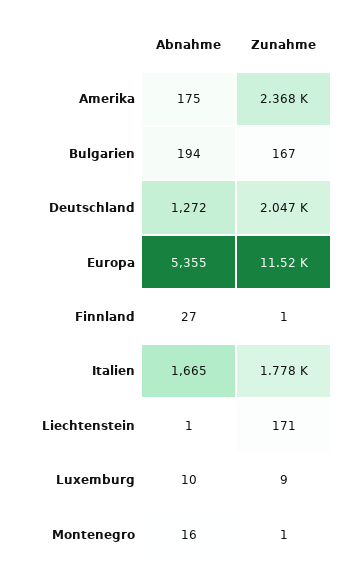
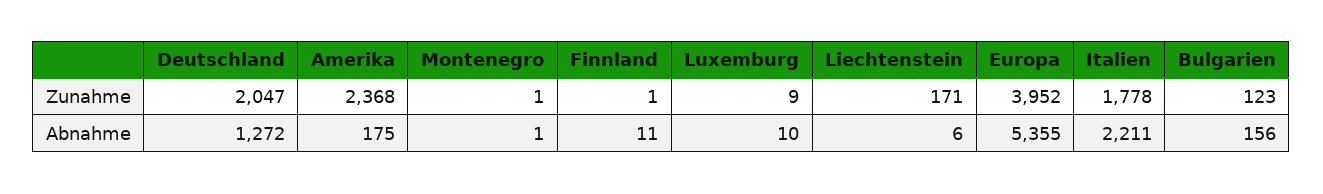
Abnahme, Bulgarien: 194 -> 156
Zunahme, Bulgarien: 167 -> 123
Zunahme, Europa: 11520 -> 3952
Abnahme, Finnland: 27 -> 11
Abnahme, Italien: 1665 -> 2211
Abnahme, Liechtenstein: 1 -> 6
Abnahme, Montenegro: 16 -> 1

